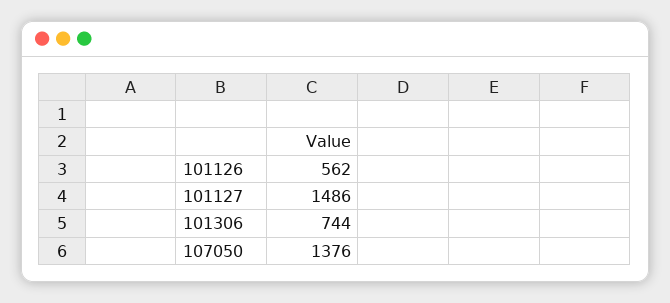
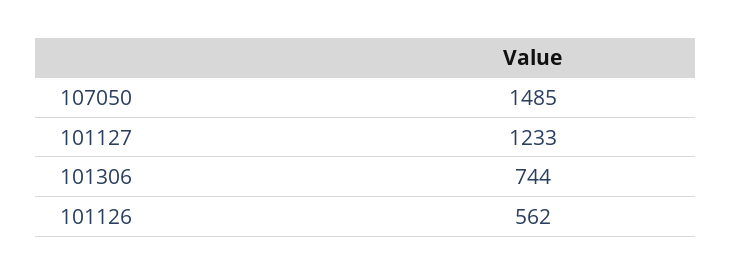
101127: 1486 -> 1233
107050: 1376 -> 1485

